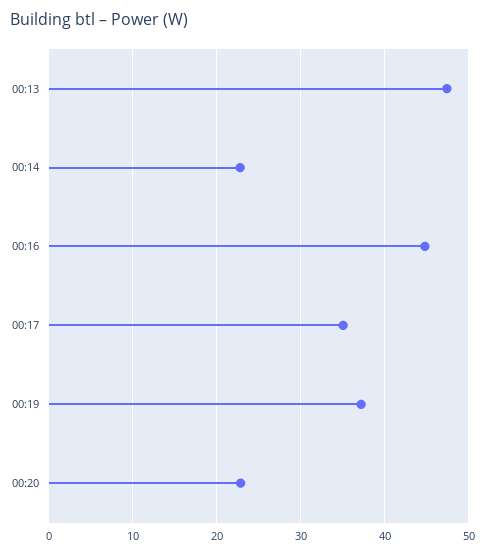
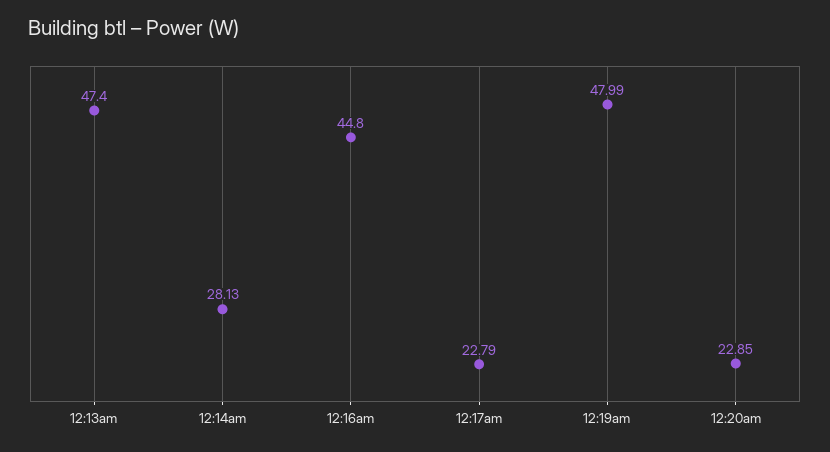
00:14: 23 -> 28.13
00:17: 35 -> 22.79
00:19: 37 -> 47.99

